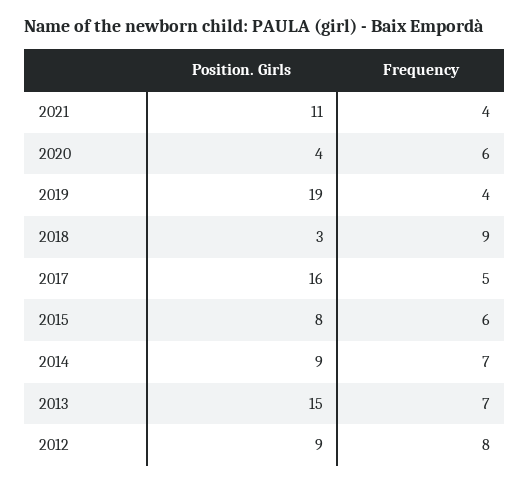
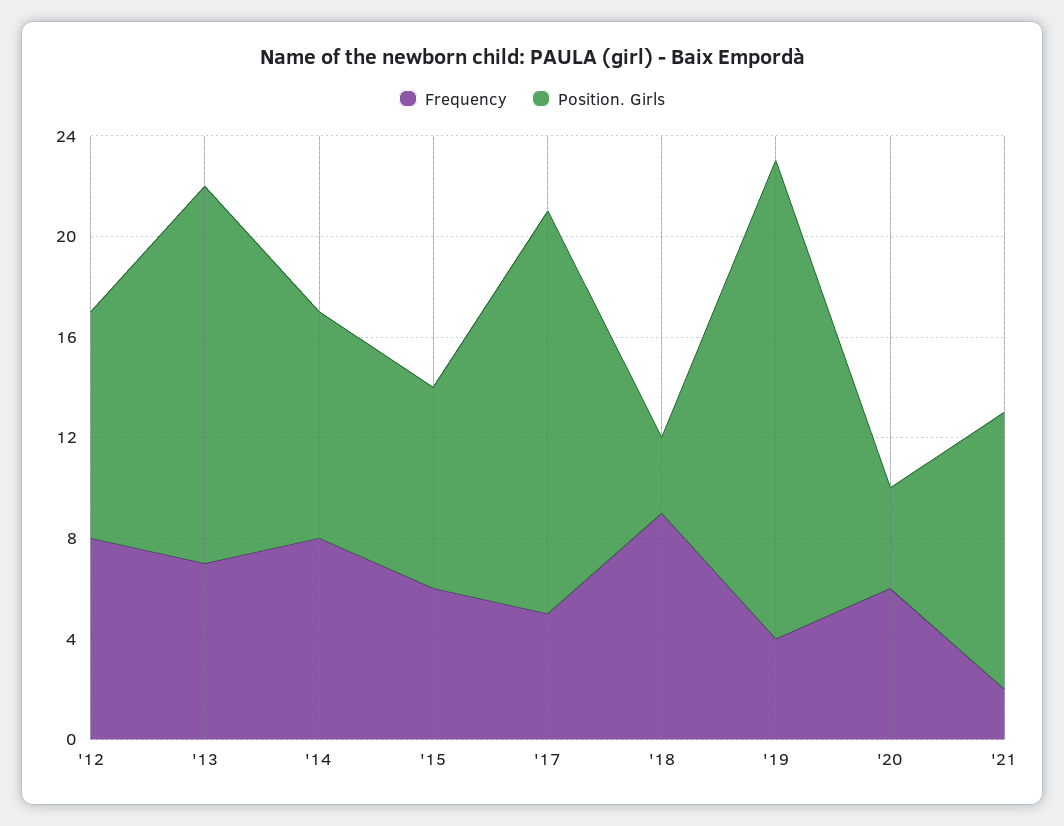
Frequency, 2021: 4 -> 2
Frequency, 2014: 7 -> 8

